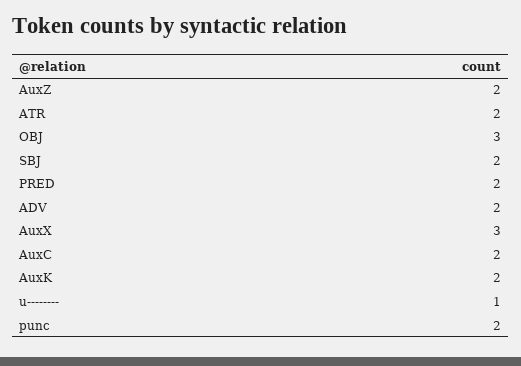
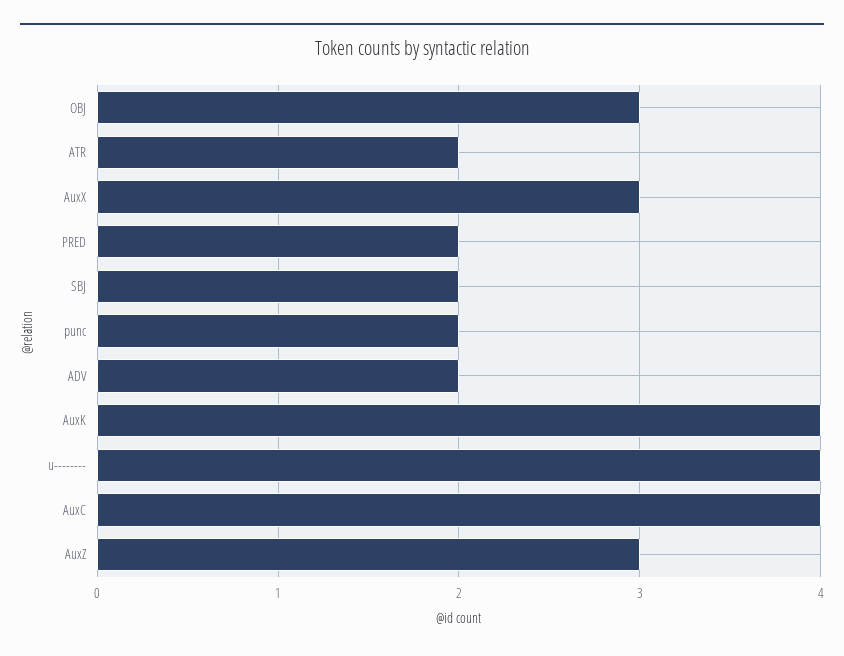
AuxZ: 2 -> 3
AuxC: 2 -> 4
AuxK: 2 -> 4
u--------: 1 -> 4

